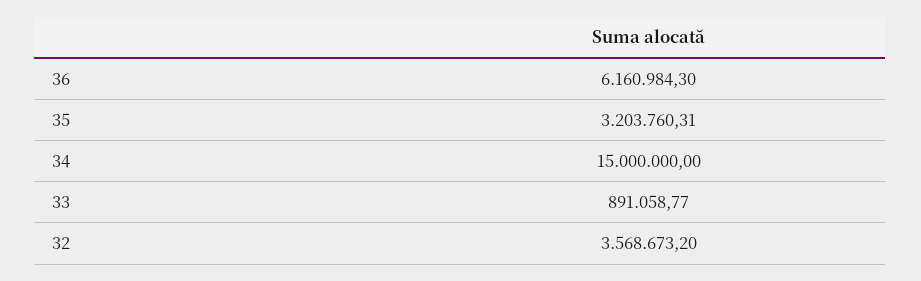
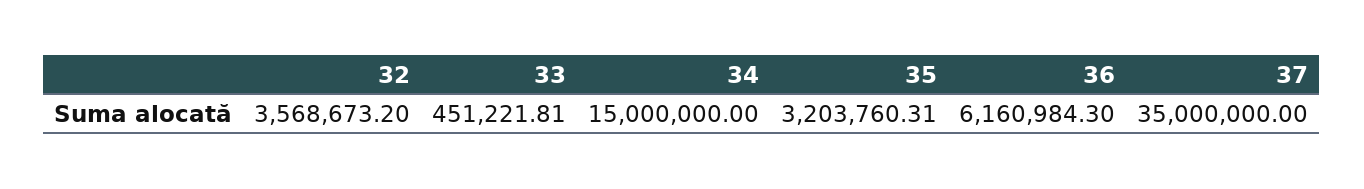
33: 891058.77 -> 451221.81
37: none -> 35000000

